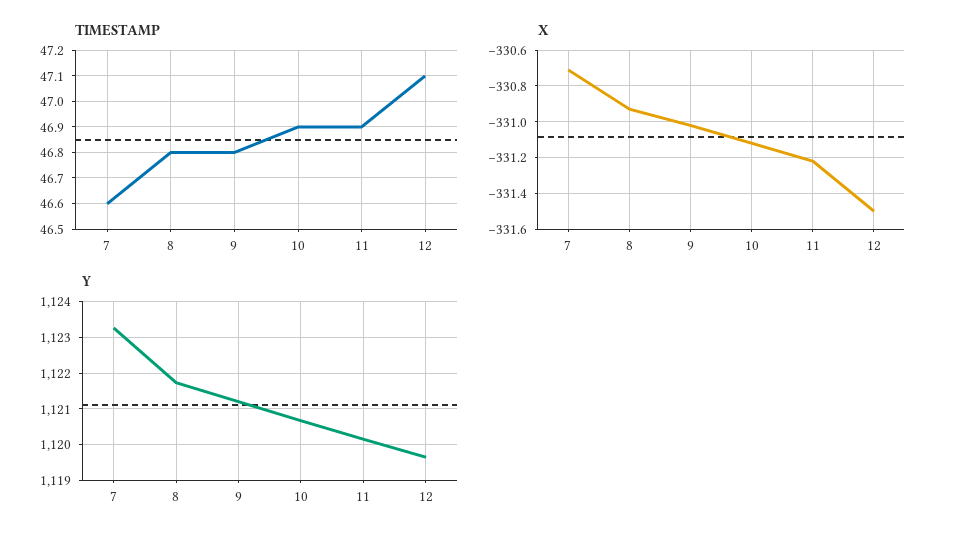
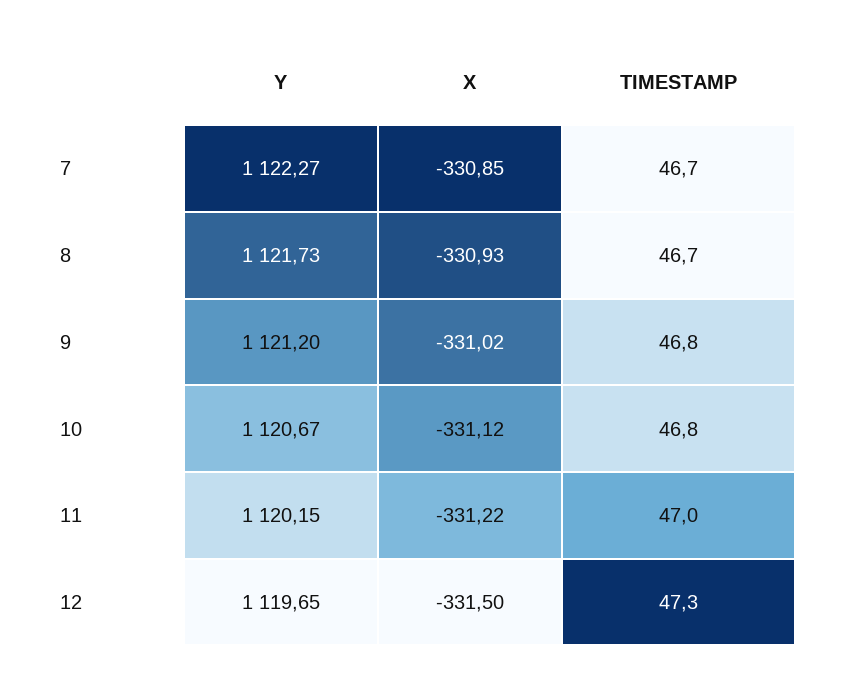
TIMESTAMP, 7: 46.6 -> 46.7
TIMESTAMP, 8: 46.8 -> 46.7
TIMESTAMP, 10: 46.9 -> 46.8
TIMESTAMP, 11: 46.9 -> 47
TIMESTAMP, 12: 47.1 -> 47.3
X, 7: -330.7 -> -330.85
Y, 7: 1123.2 -> 1122.27

